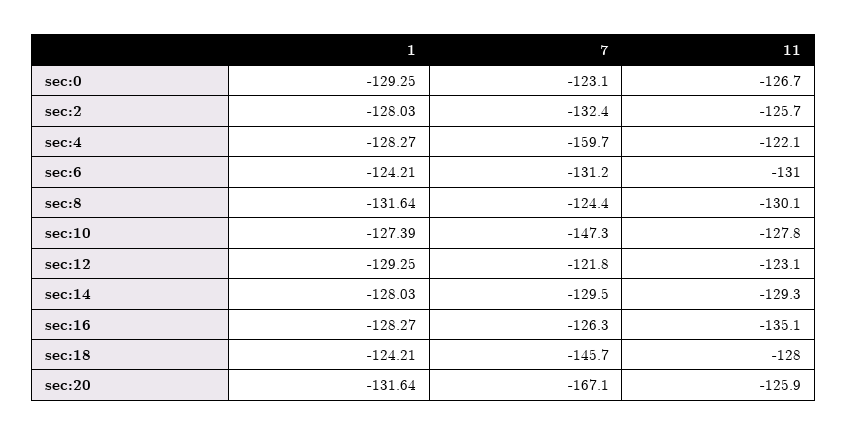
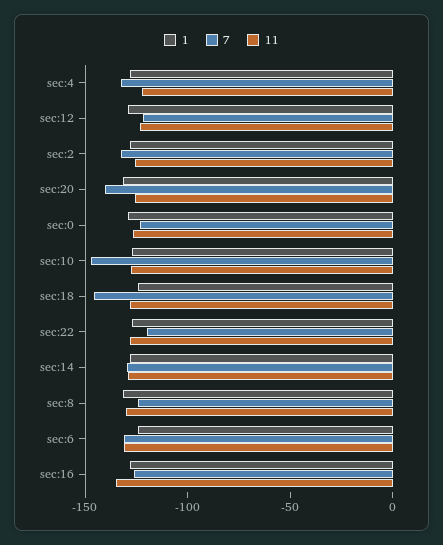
7, sec:4: -159.7 -> -130
7, sec:20: -167.1 -> -140
1, sec:22: none -> -130
7, sec:22: none -> -120
11, sec:22: none -> -130

